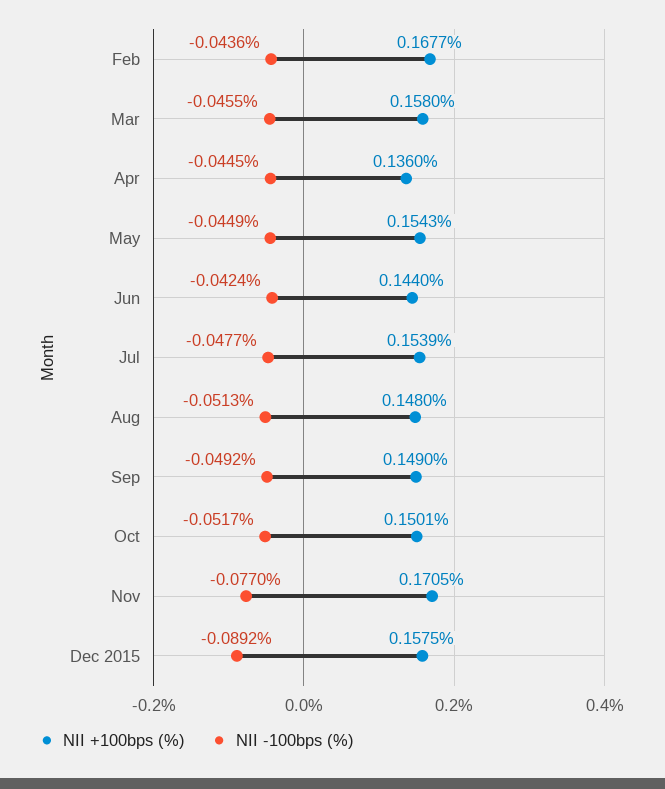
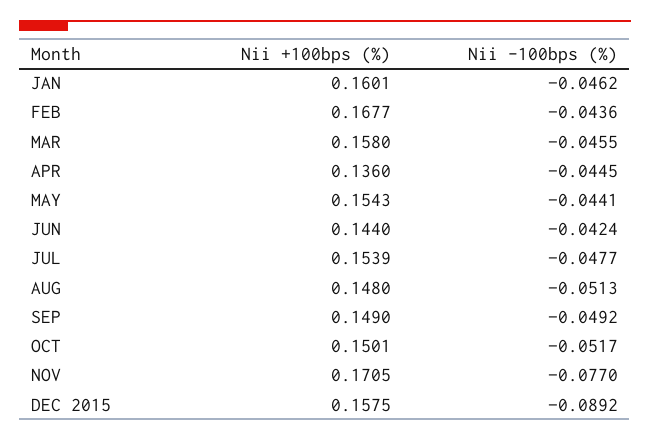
NII -100bps (%), May: -0.0449 -> -0.0441
NII +100bps (%), JAN: none -> 0.1601
NII -100bps (%), JAN: none -> -0.0462

